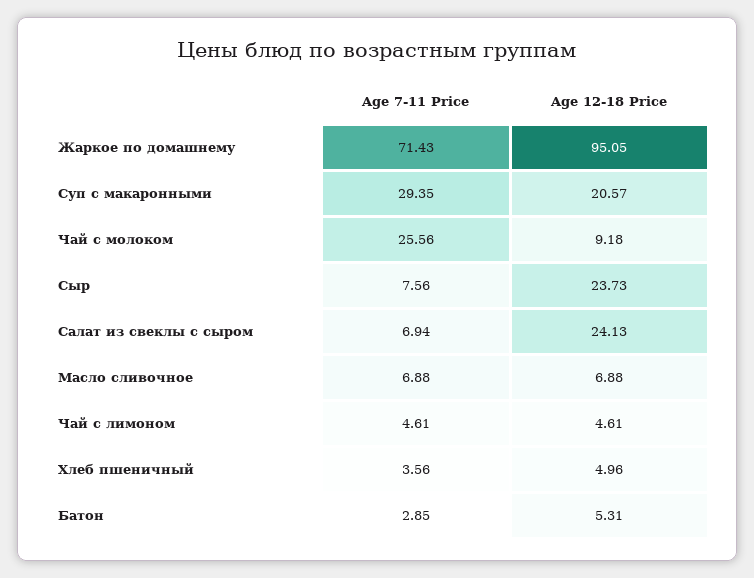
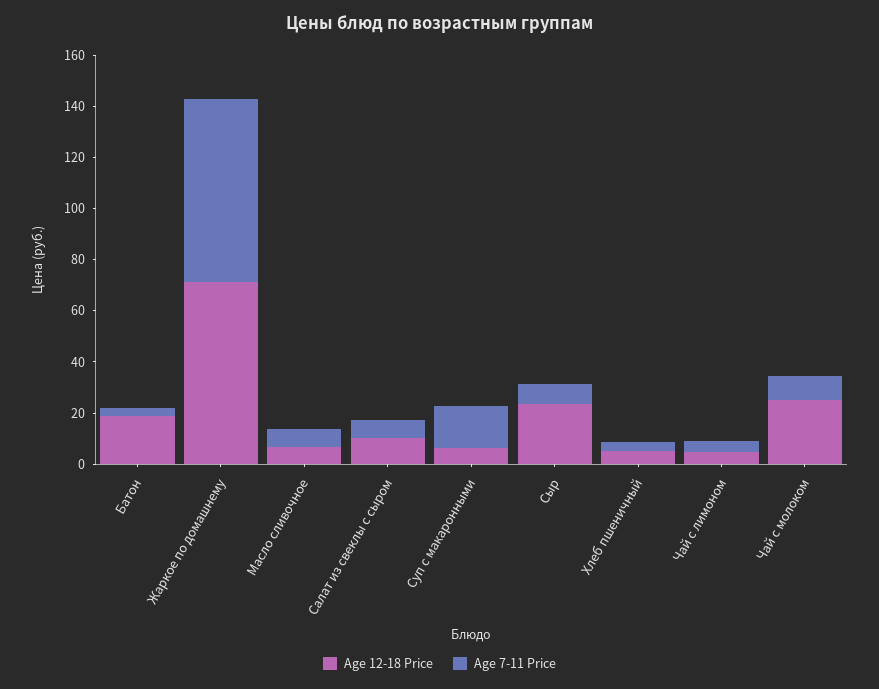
Age 12-18 Price, Жаркое по домашнему: 95.05 -> 70
Age 7-11 Price, Суп с макаронными: 29.35 -> 15
Age 12-18 Price, Суп с макаронными: 20.57 -> 5
Age 7-11 Price, Чай с молоком: 25.56 -> 10
Age 12-18 Price, Чай с молоком: 9.18 -> 25
Age 12-18 Price, Салат из свеклы с сыром: 24.13 -> 10
Age 12-18 Price, Батон: 5.31 -> 20

